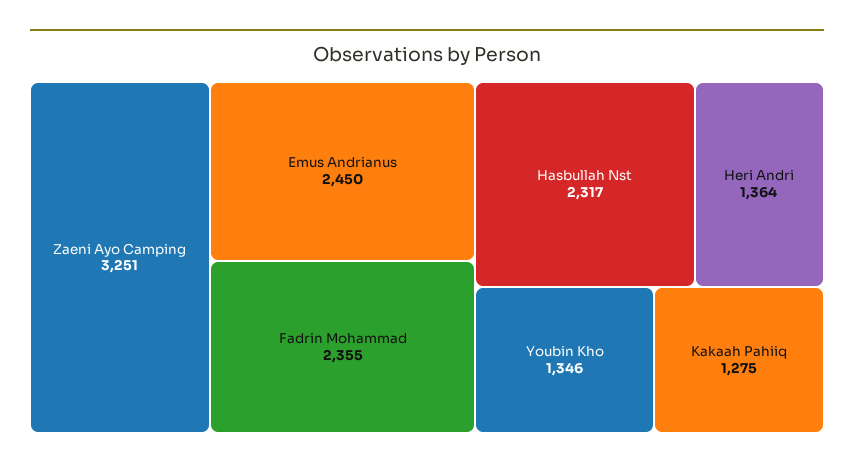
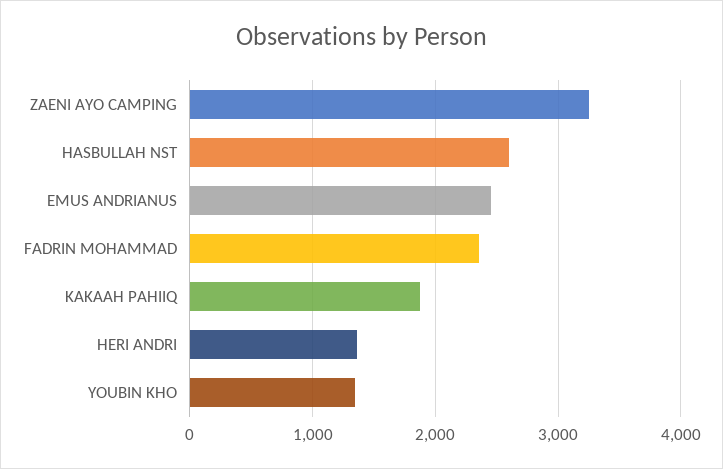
Hasbullah Nst: 2317 -> 2600
Kakaah Pahiiq: 1275 -> 1900

